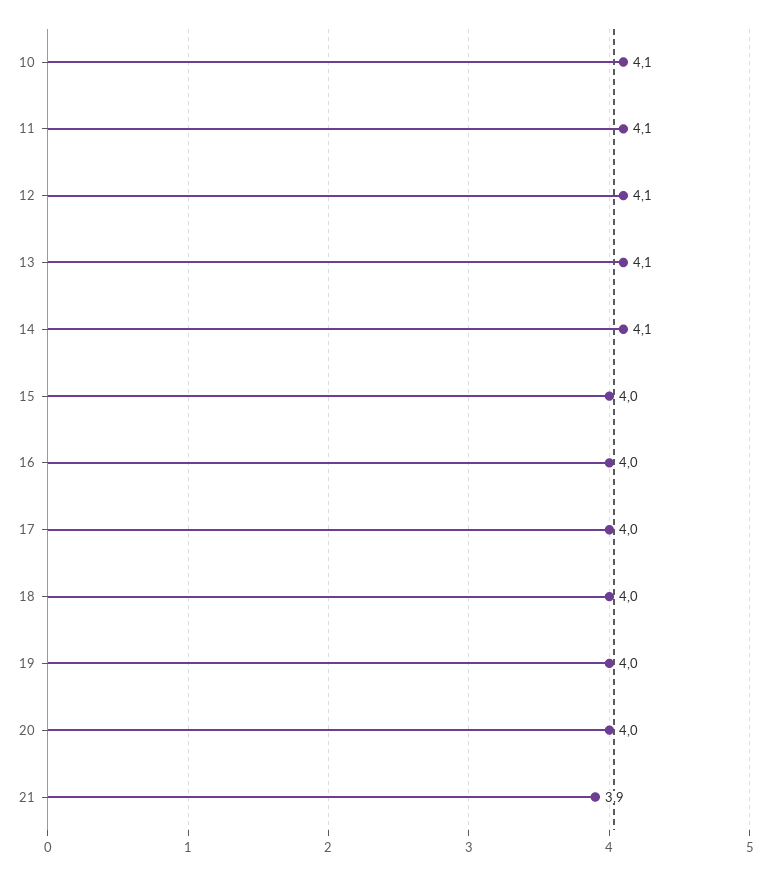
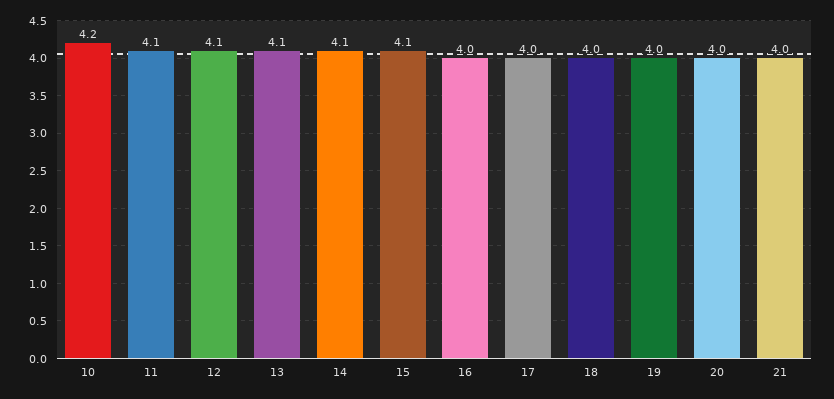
10: 4.1 -> 4.2
15: 4 -> 4.1
21: 3.9 -> 4

